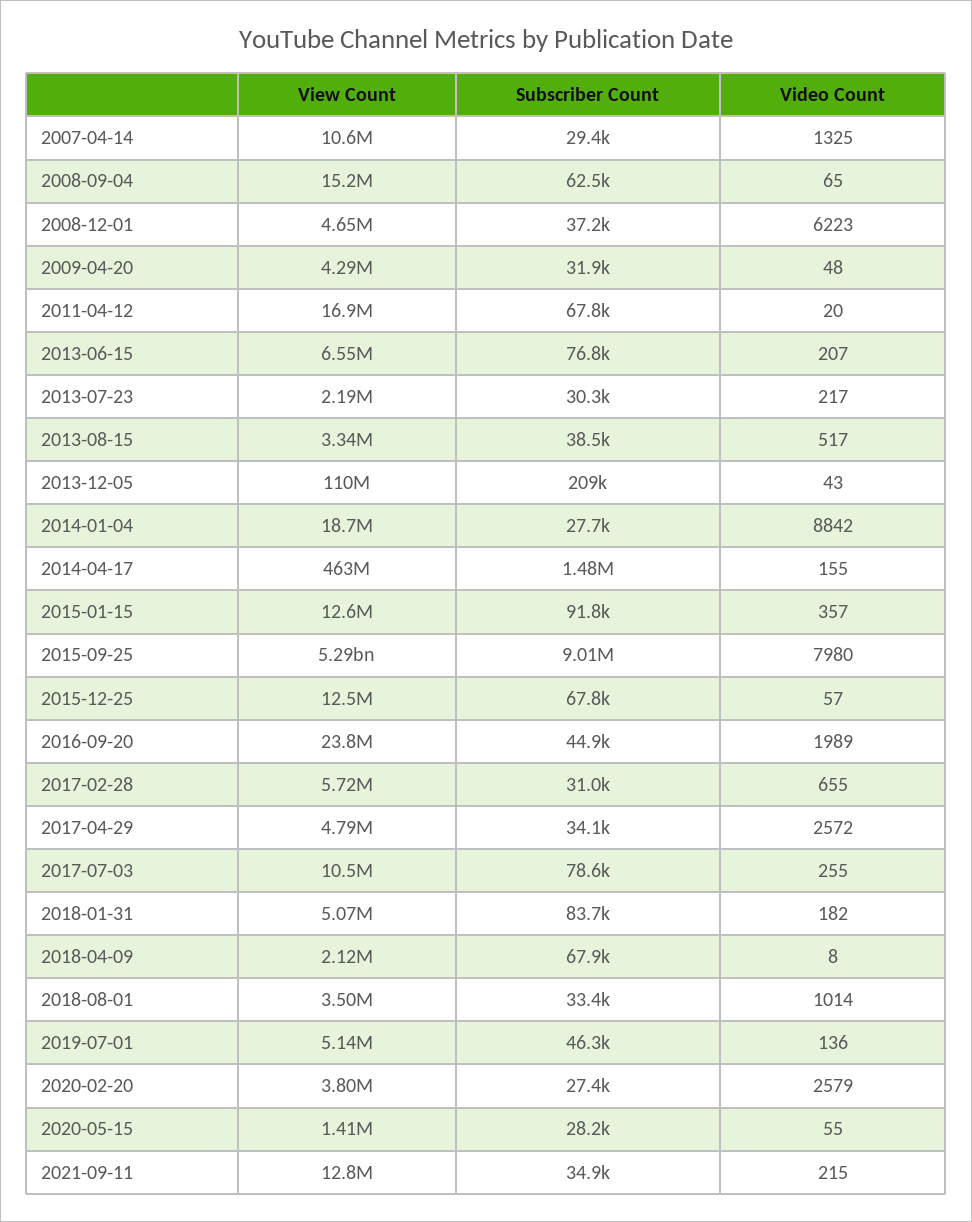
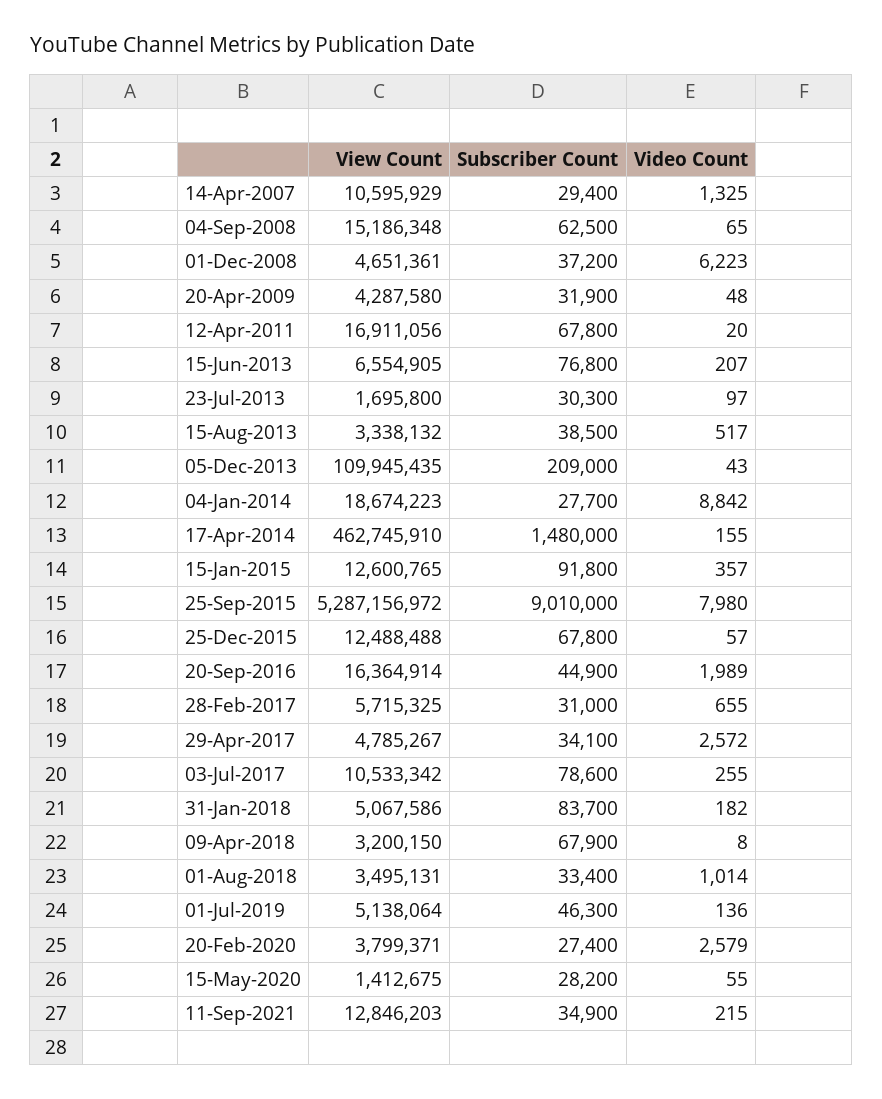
View Count, 2013-07-23: 2190000 -> 1695800
Video Count, 2013-07-23: 217 -> 97
View Count, 2016-09-20: 23800000 -> 16364914
View Count, 2018-04-09: 2120000 -> 3200150

